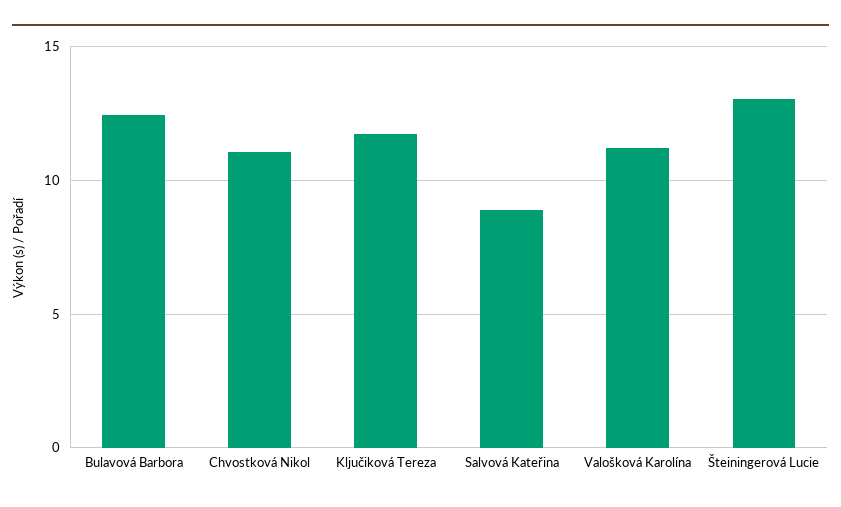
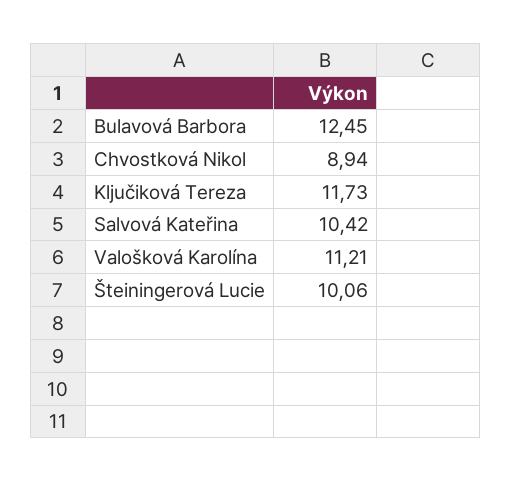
Chvostková Nikol: 11 -> 8.94
Salvová Kateřina: 9 -> 10.42
Šteiningerová Lucie: 13 -> 10.06

